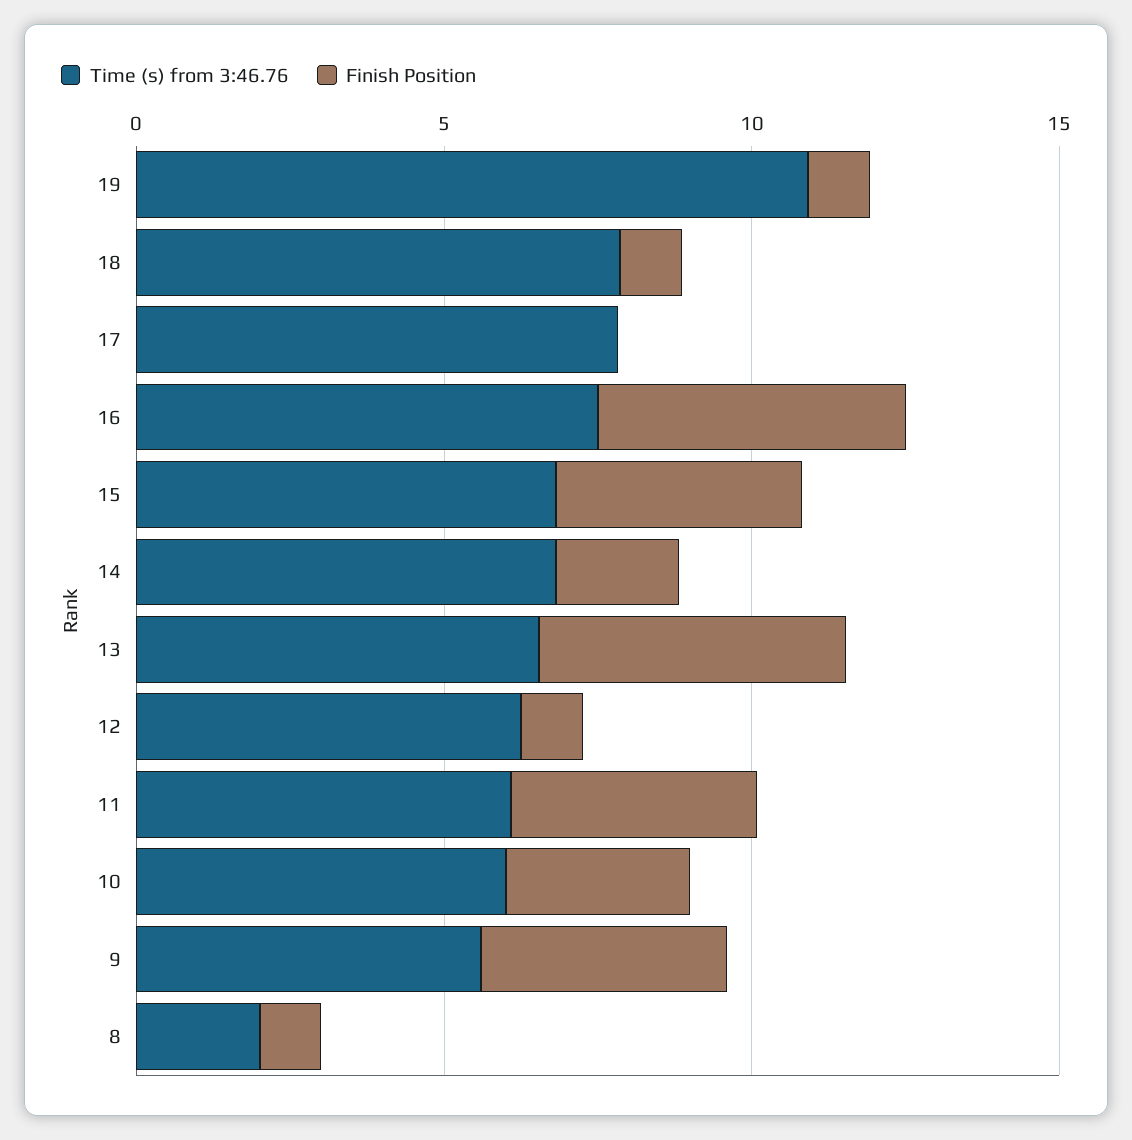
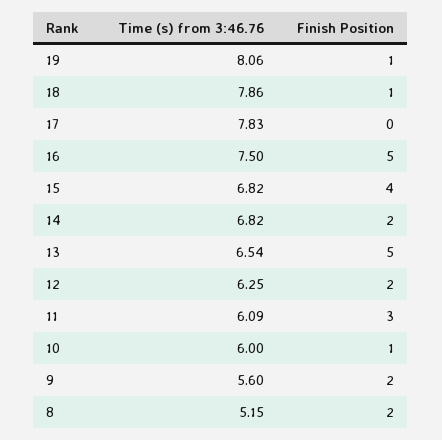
Time (s) from 3:46.76, 19: 11 -> 8.06
Finish Position, 12: 1 -> 2
Finish Position, 11: 4 -> 3
Finish Position, 10: 3 -> 1
Finish Position, 9: 4 -> 2
Time (s) from 3:46.76, 8: 2 -> 5.15
Finish Position, 8: 1 -> 2

